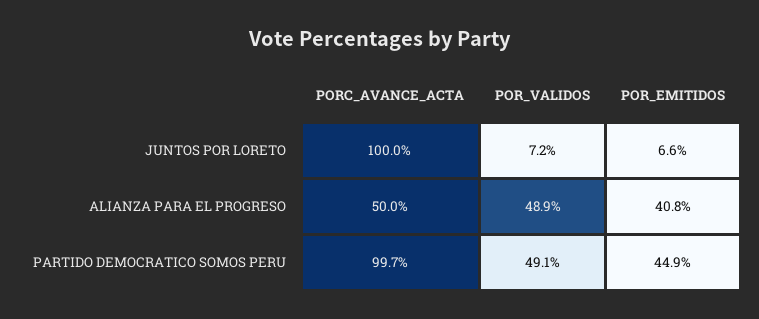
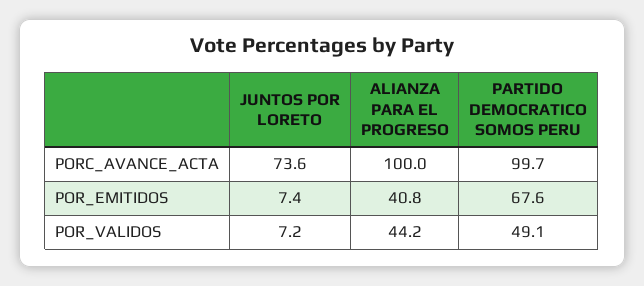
PORC_AVANCE_ACTA, JUNTOS POR LORETO: 100 -> 73.6
POR_EMITIDOS, JUNTOS POR LORETO: 6.6 -> 7.4
PORC_AVANCE_ACTA, ALIANZA PARA EL PROGRESO: 50 -> 100
POR_VALIDOS, ALIANZA PARA EL PROGRESO: 48.9 -> 44.2
POR_EMITIDOS, PARTIDO DEMOCRATICO SOMOS PERU: 44.9 -> 67.6

